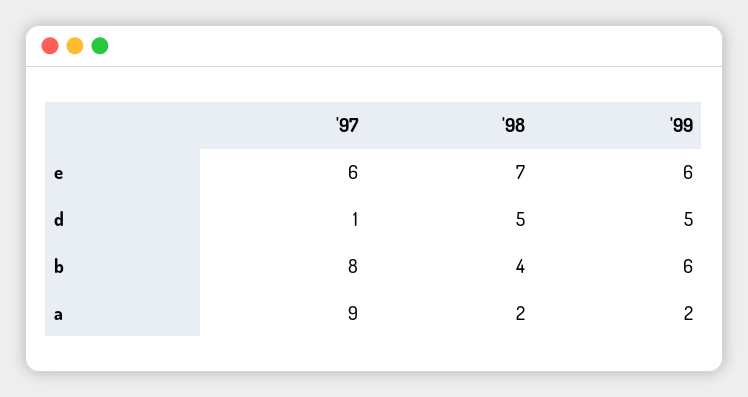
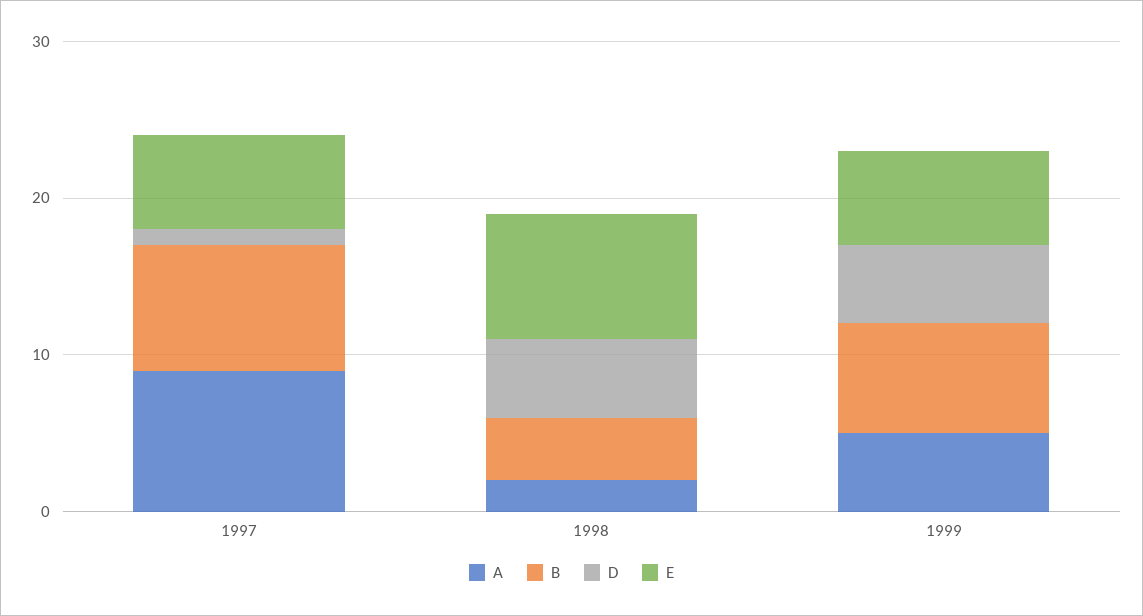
e, '98: 7 -> 8
b, '99: 6 -> 7
a, '99: 2 -> 5

